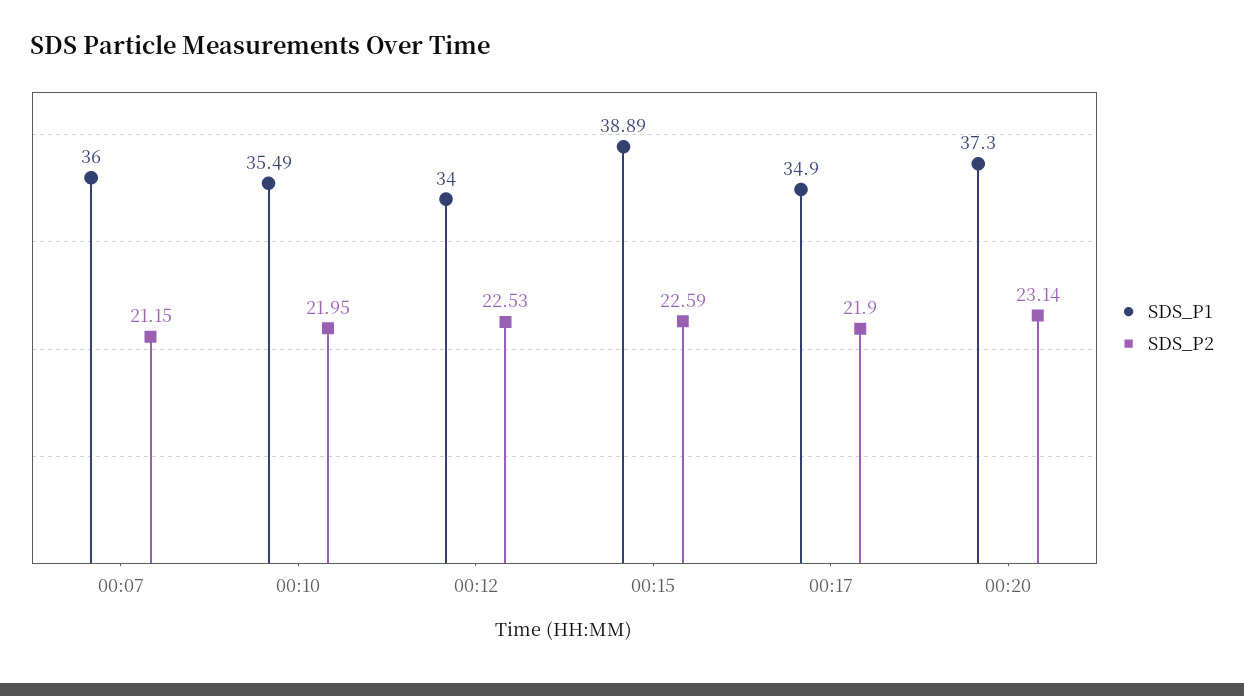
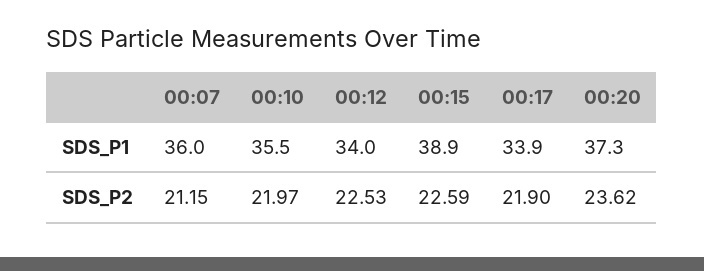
SDS_P2, 00:10: 21.95 -> 21.97
SDS_P1, 00:17: 34.9 -> 33.9
SDS_P2, 00:20: 23.14 -> 23.62

